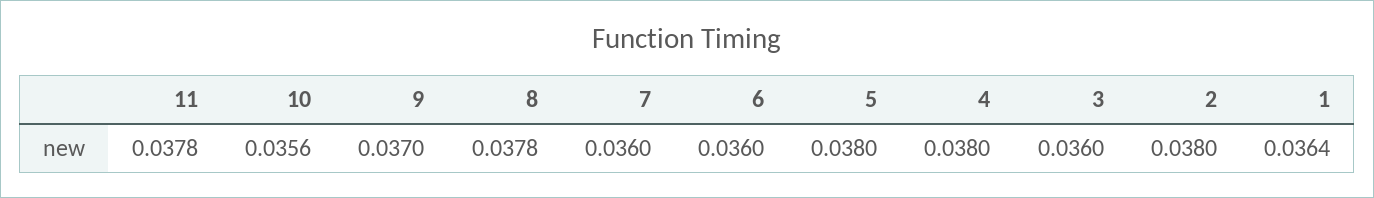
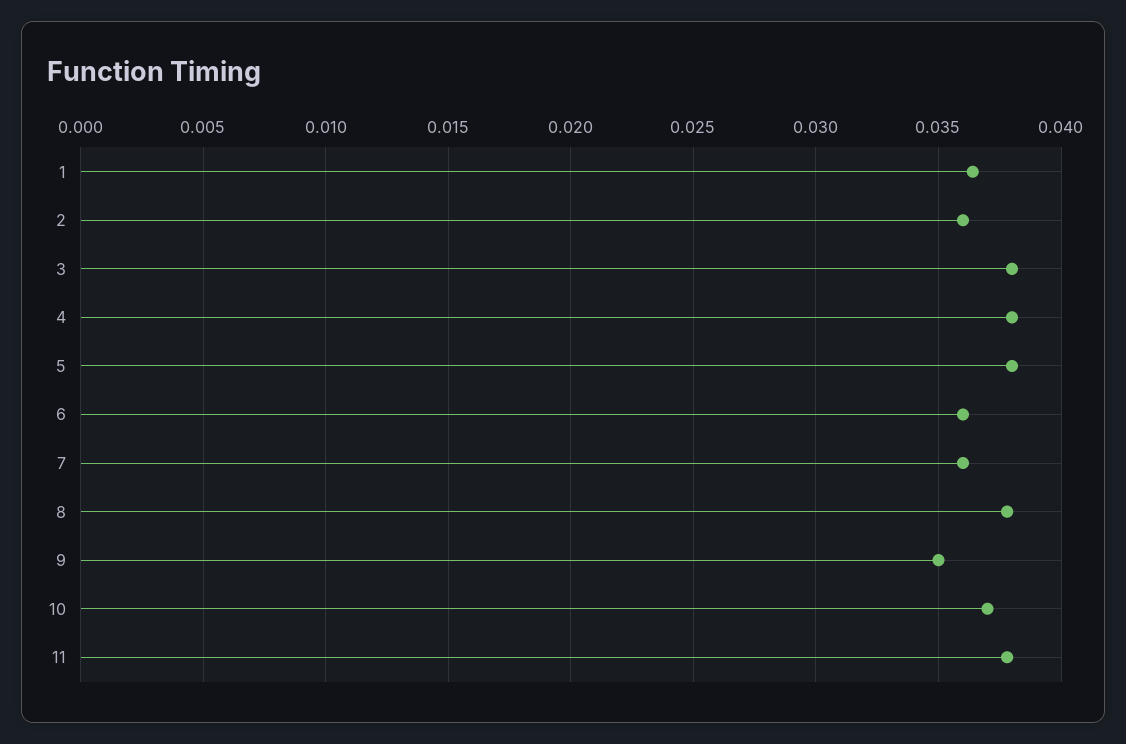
10: 0.0356 -> 0.037
9: 0.037 -> 0.035
3: 0.036 -> 0.038
2: 0.038 -> 0.036

